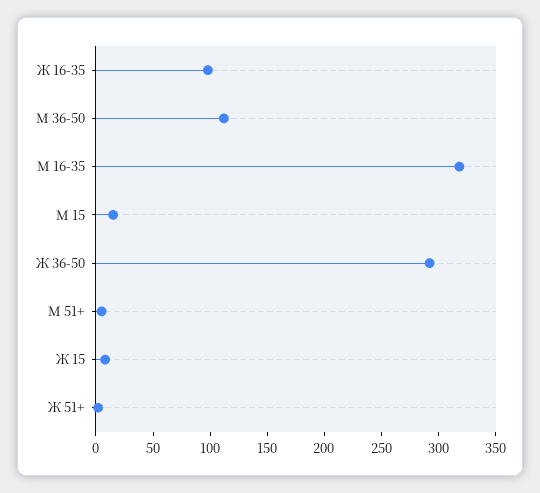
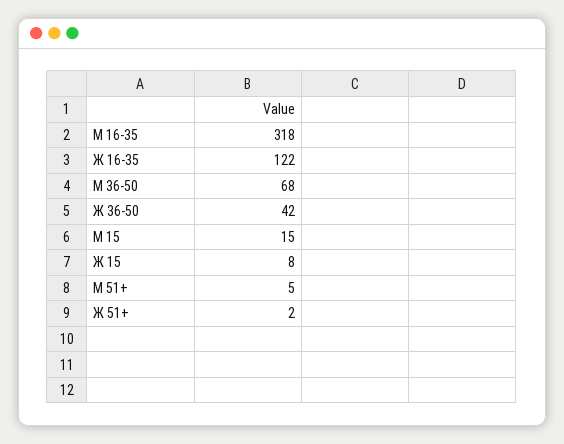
Ж 16-35: 100 -> 122
М 36-50: 110 -> 68
Ж 36-50: 290 -> 42

